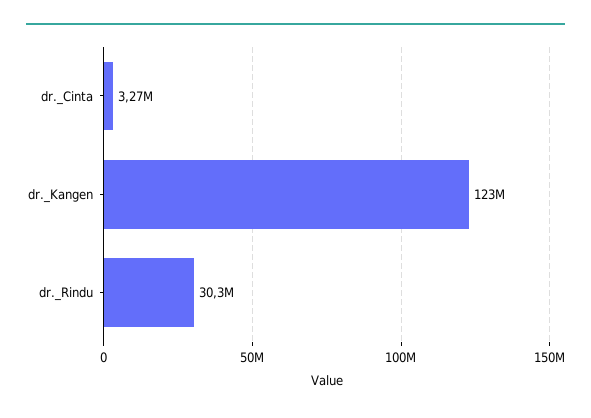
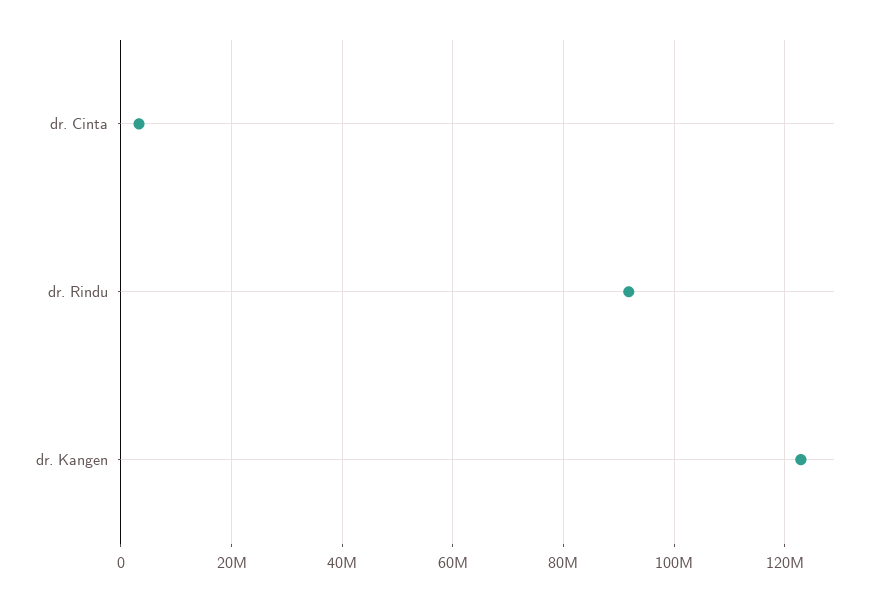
dr._Rindu: 30300000 -> 92000000

